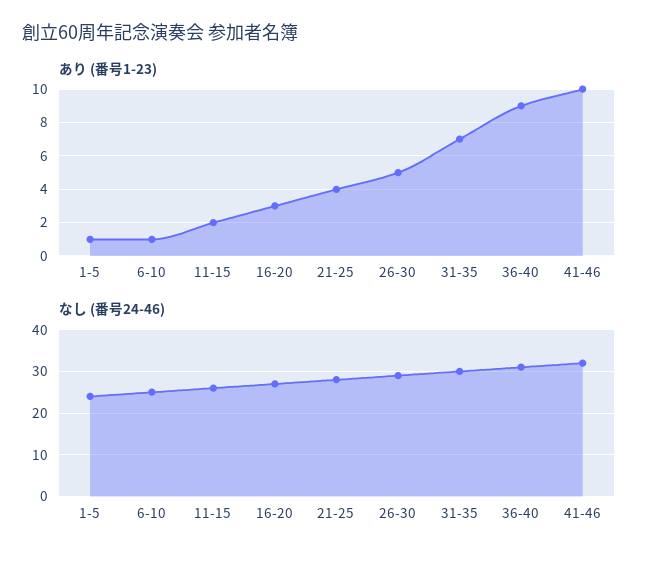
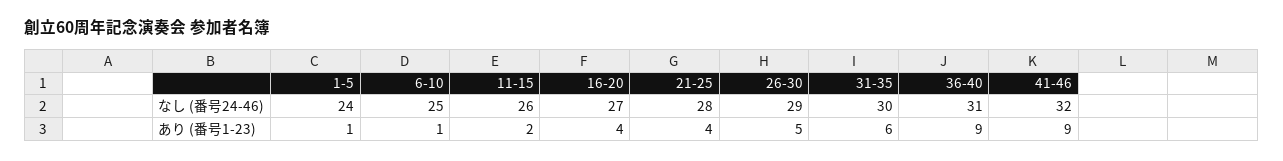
あり (番号1-23), 16-20: 3 -> 4
あり (番号1-23), 31-35: 7 -> 6
あり (番号1-23), 41-46: 10 -> 9

